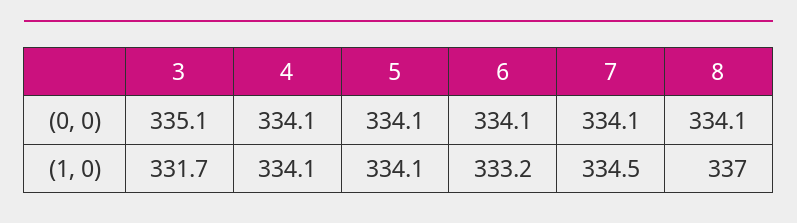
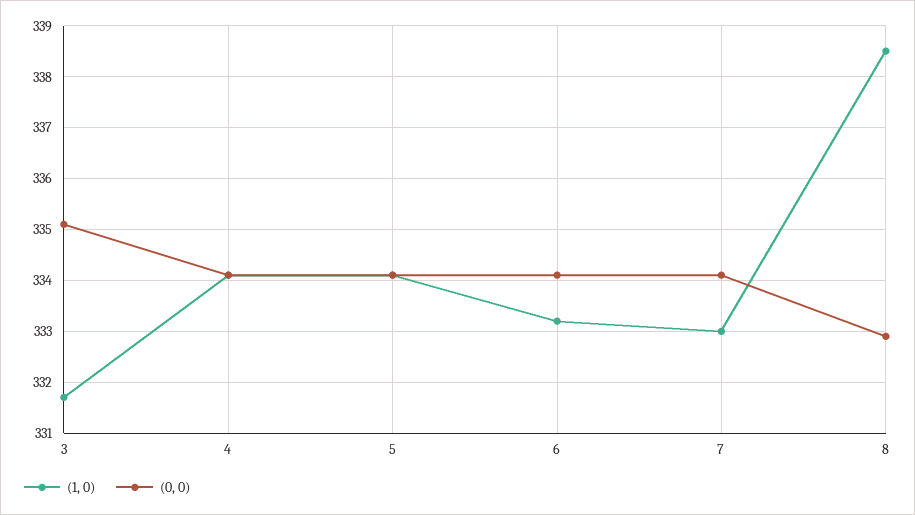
(0, 0), 8: 334.1 -> 333
(1, 0), 7: 334.5 -> 333
(1, 0), 8: 337 -> 338.5

